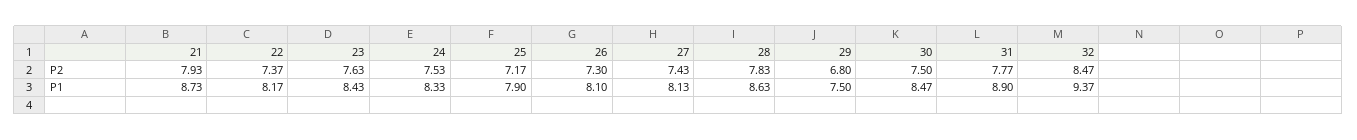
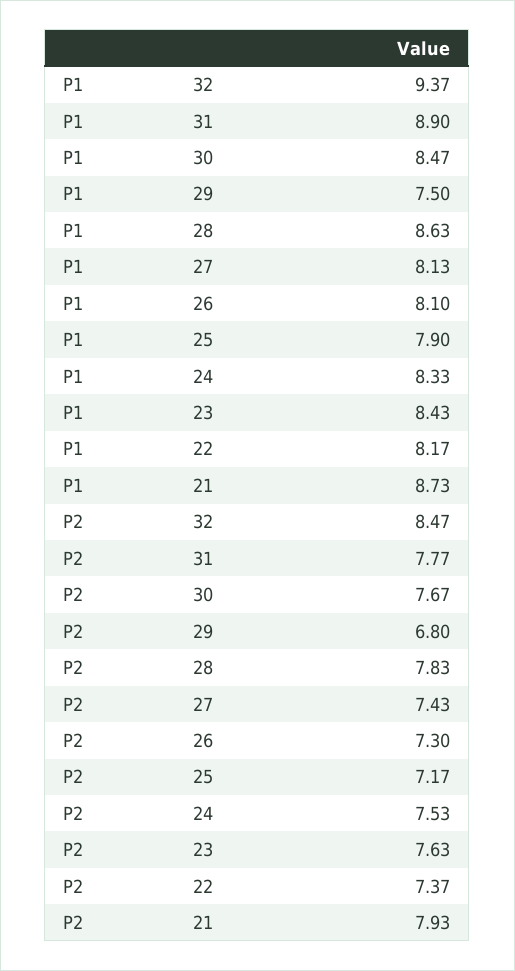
30, P2: 7.5 -> 7.67

